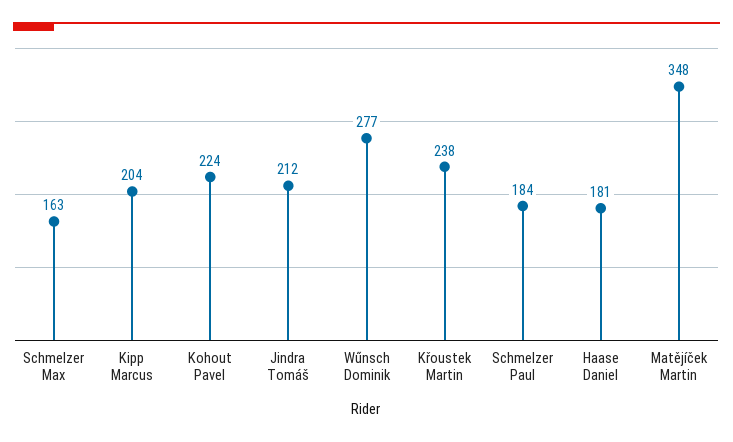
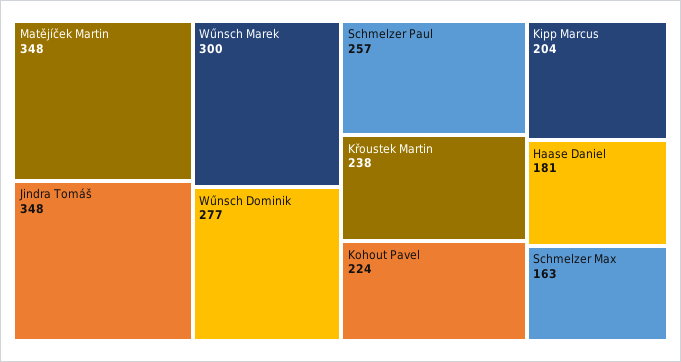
Jindra Tomáš: 212 -> 348
Schmelzer Paul: 184 -> 257
Wűnsch Marek: none -> 300

